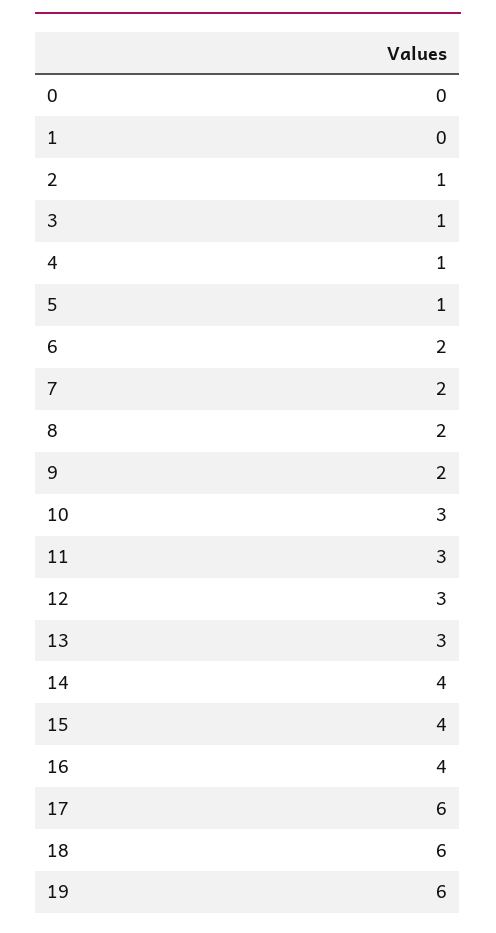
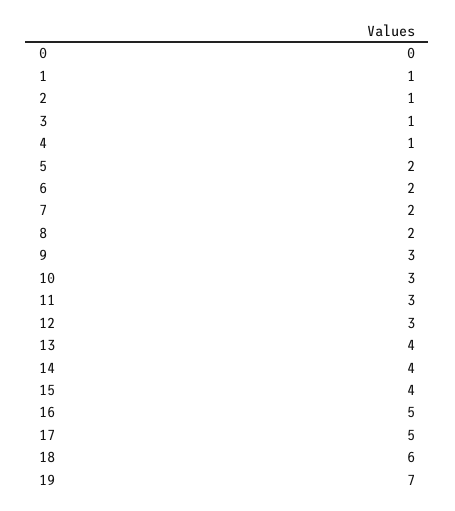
1: 0 -> 1
5: 1 -> 2
9: 2 -> 3
13: 3 -> 4
16: 4 -> 5
17: 6 -> 5
19: 6 -> 7

